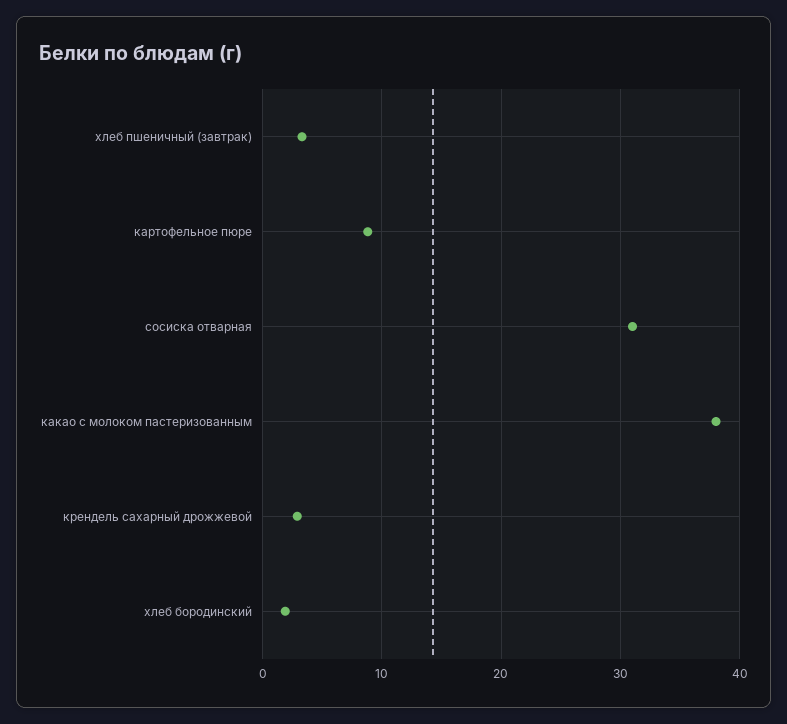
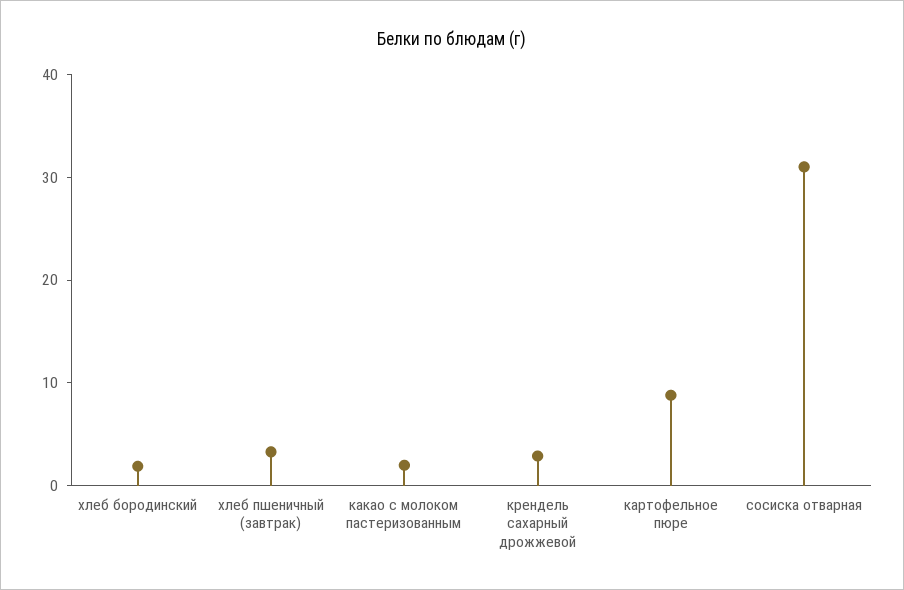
какао с молоком пастеризованным: 38 -> 2

